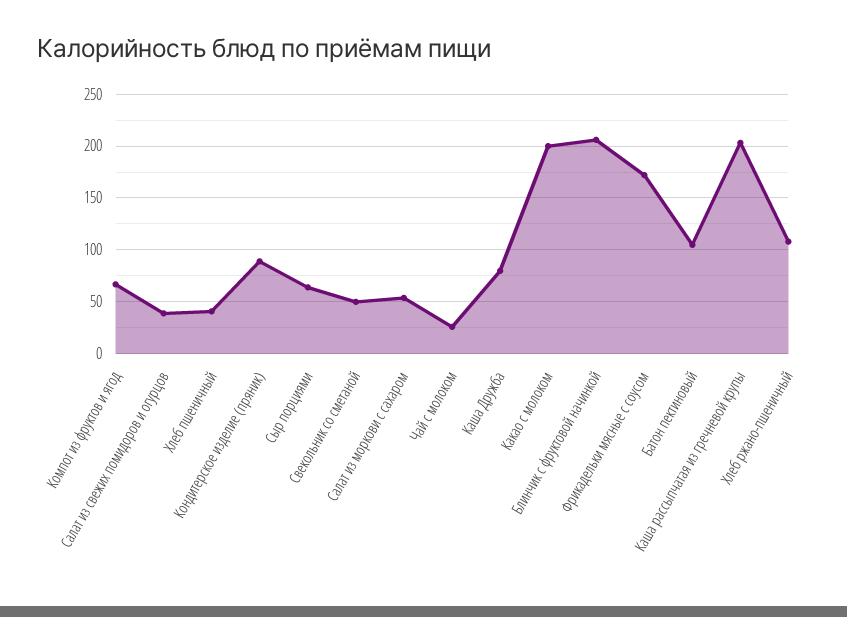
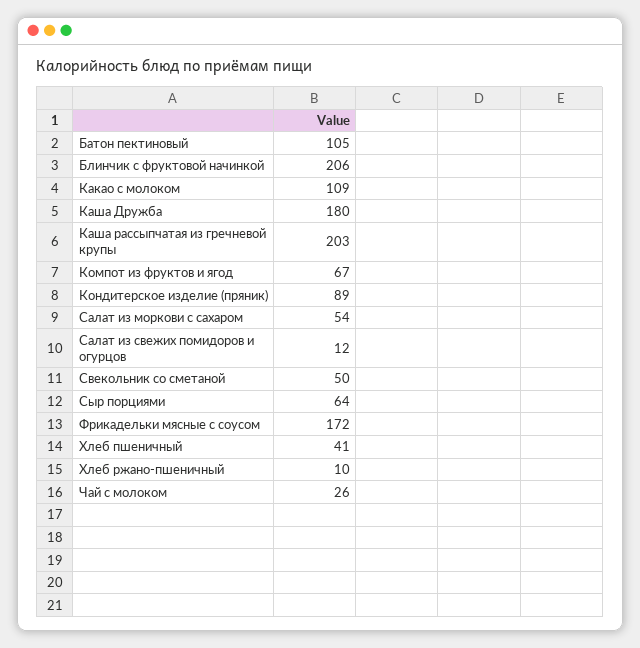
Салат из свежих помидоров и огурцов: 40 -> 12
Каша Дружба: 80 -> 180
Какао с молоком: 200 -> 109
Хлеб ржано-пшеничный: 110 -> 10

